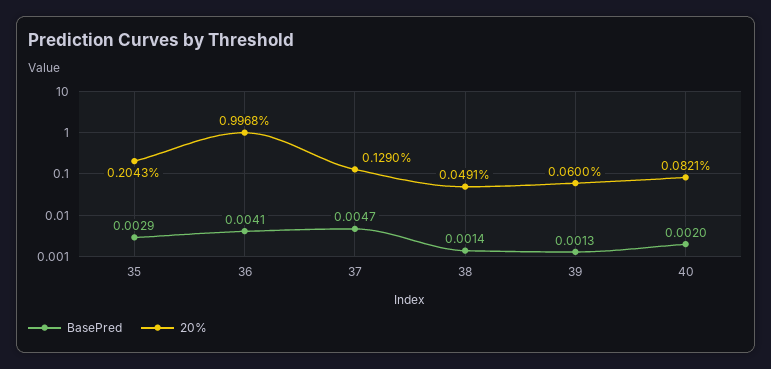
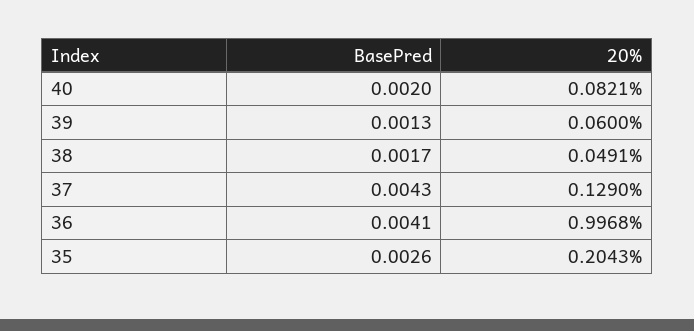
BasePred, 35: 0.0029 -> 0.0026
BasePred, 37: 0.0047 -> 0.0043
BasePred, 38: 0.0014 -> 0.0017

